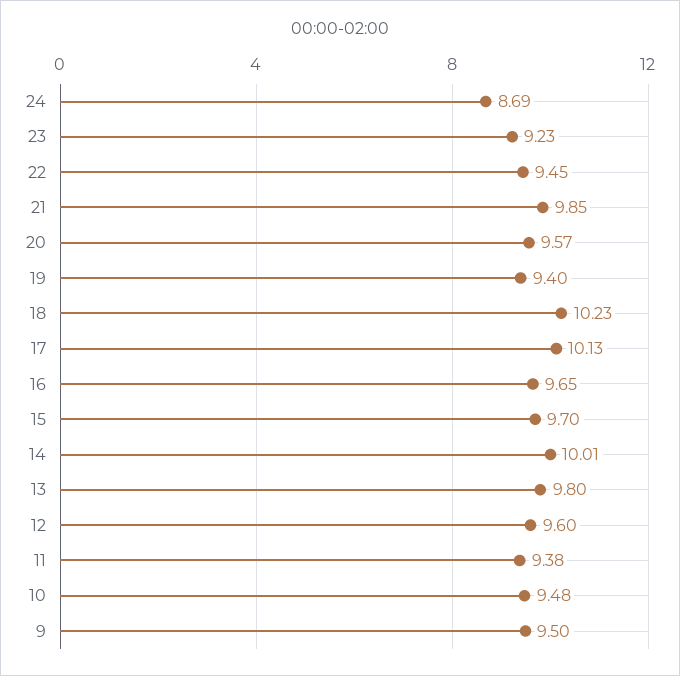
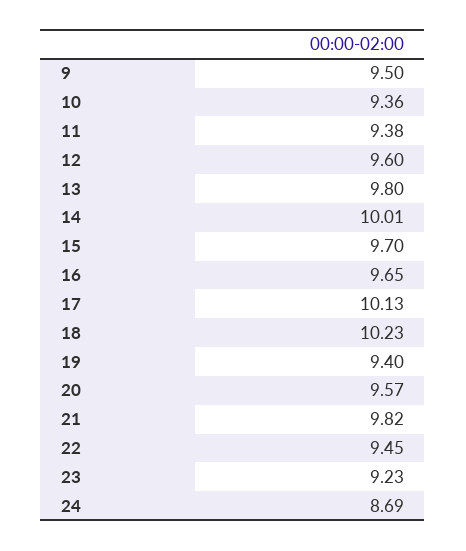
21: 9.85 -> 9.82
10: 9.48 -> 9.36

